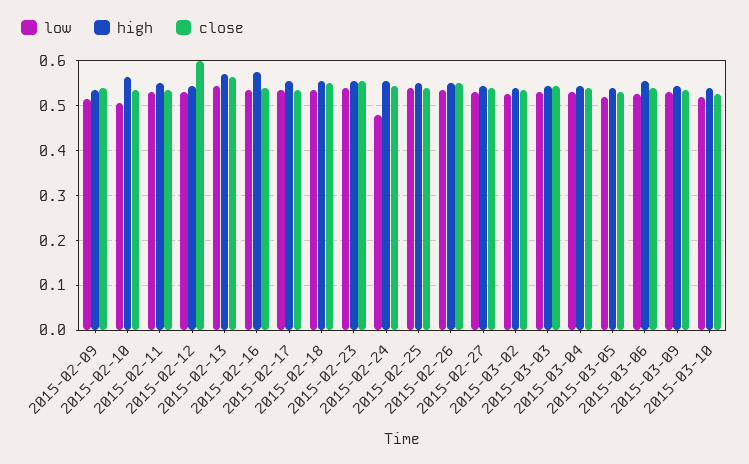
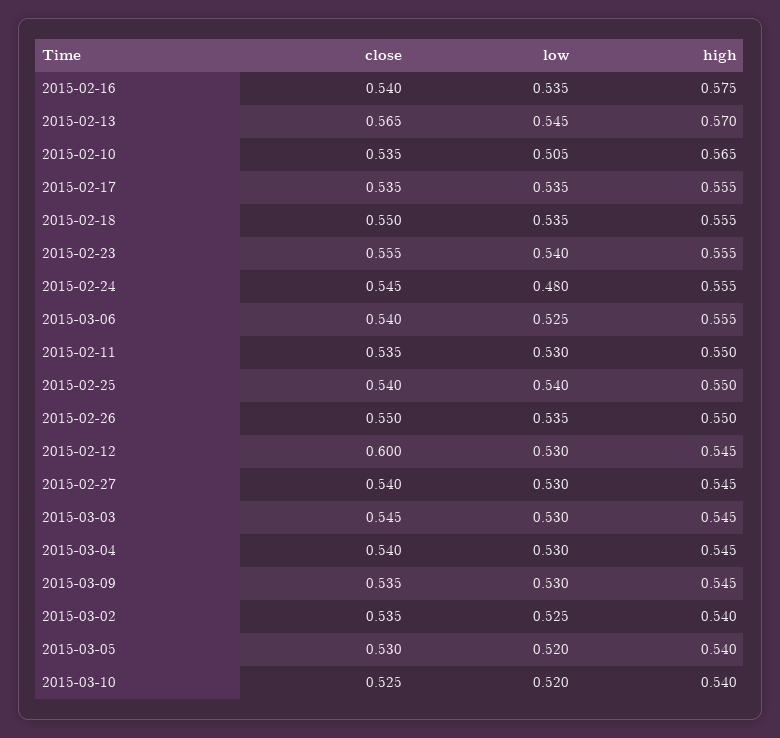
low, 2015-02-09: 0.52 -> none
high, 2015-02-09: 0.54 -> none
close, 2015-02-09: 0.54 -> none

